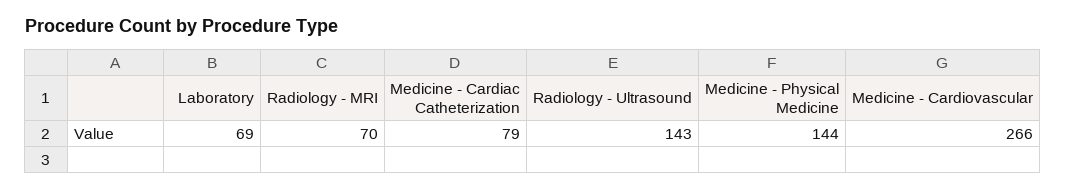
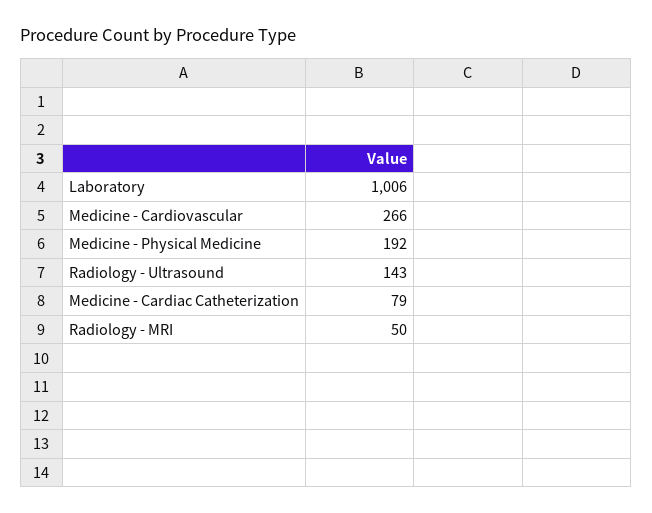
Laboratory: 69 -> 1006
Radiology - MRI: 70 -> 50
Medicine - Physical Medicine: 144 -> 192

